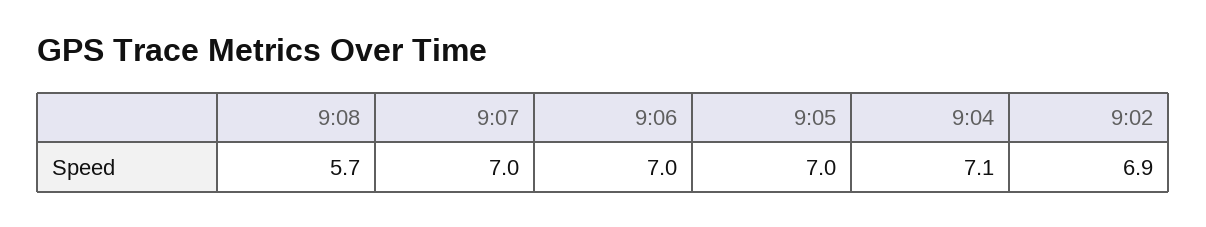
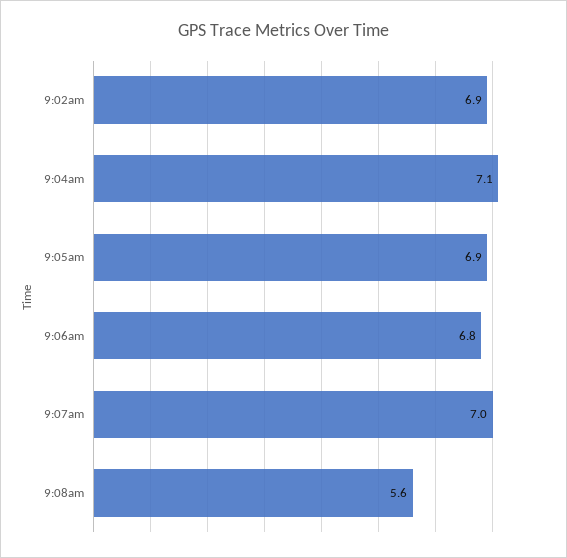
9:08: 5.7 -> 5.6
9:06: 7 -> 6.8
9:05: 7 -> 6.9

